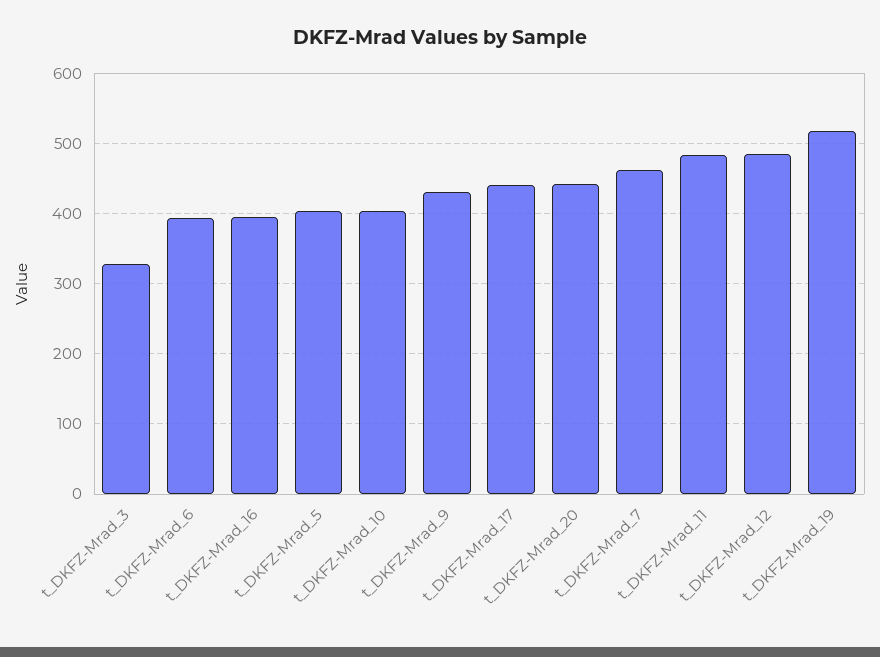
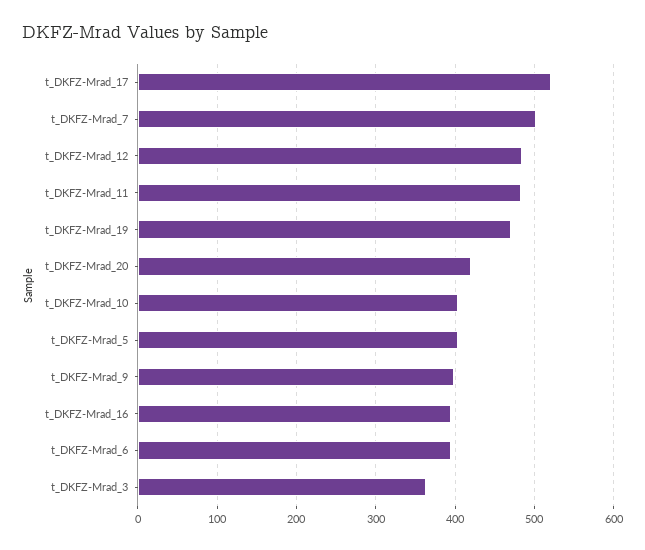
t_DKFZ-Mrad_3: 330 -> 360
t_DKFZ-Mrad_9: 430 -> 400
t_DKFZ-Mrad_17: 440 -> 520
t_DKFZ-Mrad_20: 440 -> 420
t_DKFZ-Mrad_7: 460 -> 500
t_DKFZ-Mrad_19: 520 -> 470

